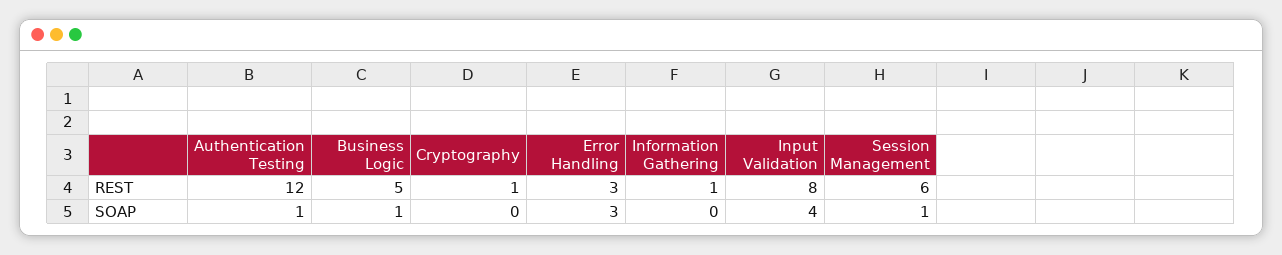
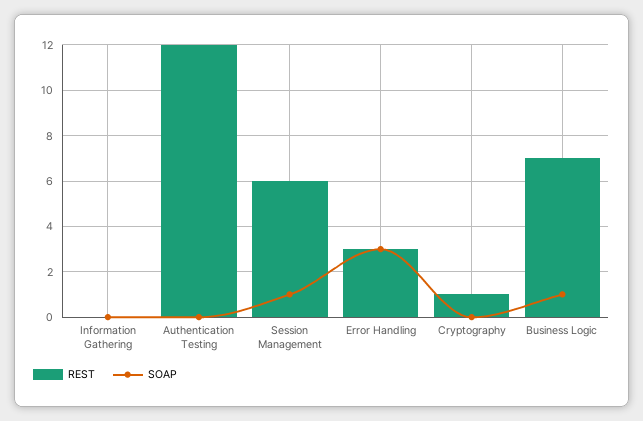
REST, Business Logic: 5 -> 7
REST, Information Gathering: 1 -> 0
REST, Input Validation: 8 -> none
SOAP, Authentication Testing: 1 -> 0
SOAP, Input Validation: 4 -> none

